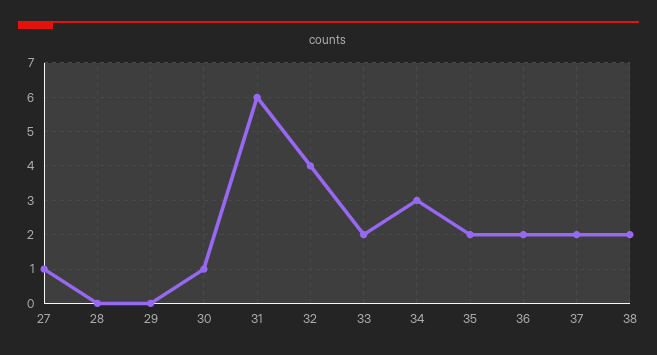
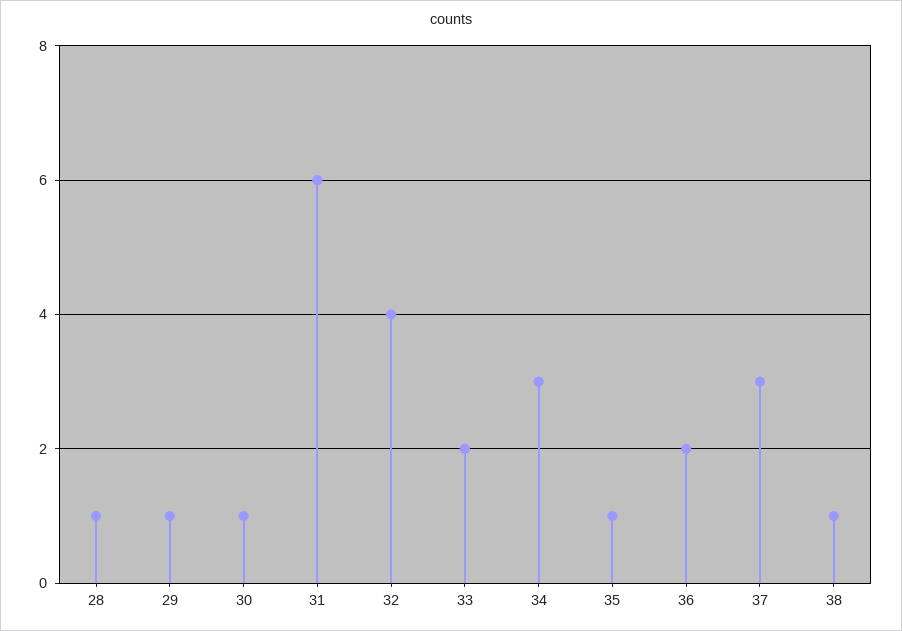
27: 1 -> none
28: 0 -> 1
29: 0 -> 1
35: 2 -> 1
37: 2 -> 3
38: 2 -> 1

